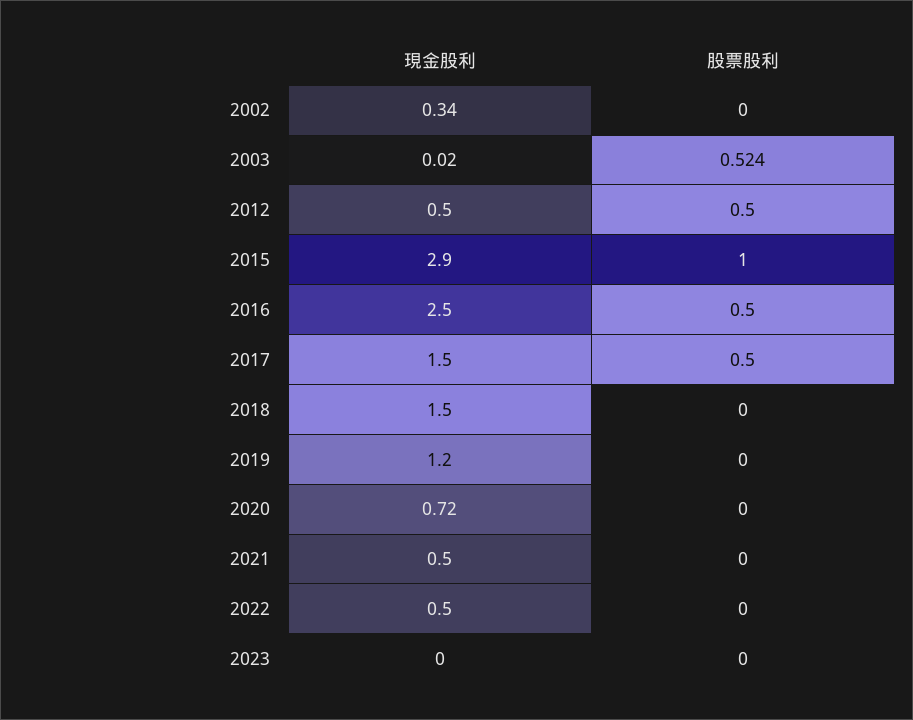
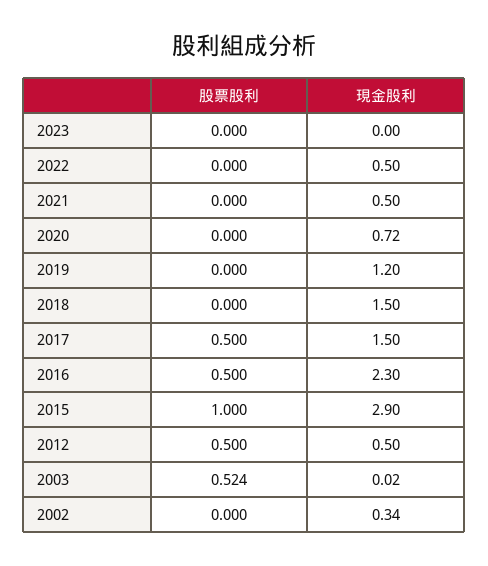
現金股利, 2016: 2.5 -> 2.3

